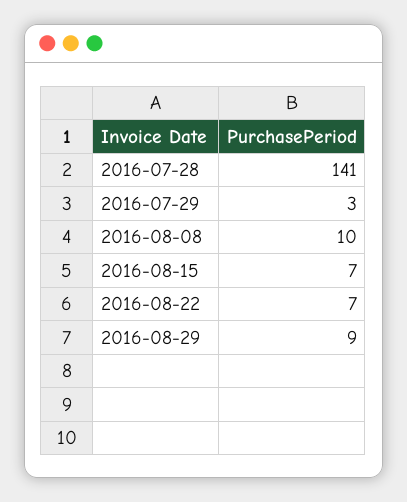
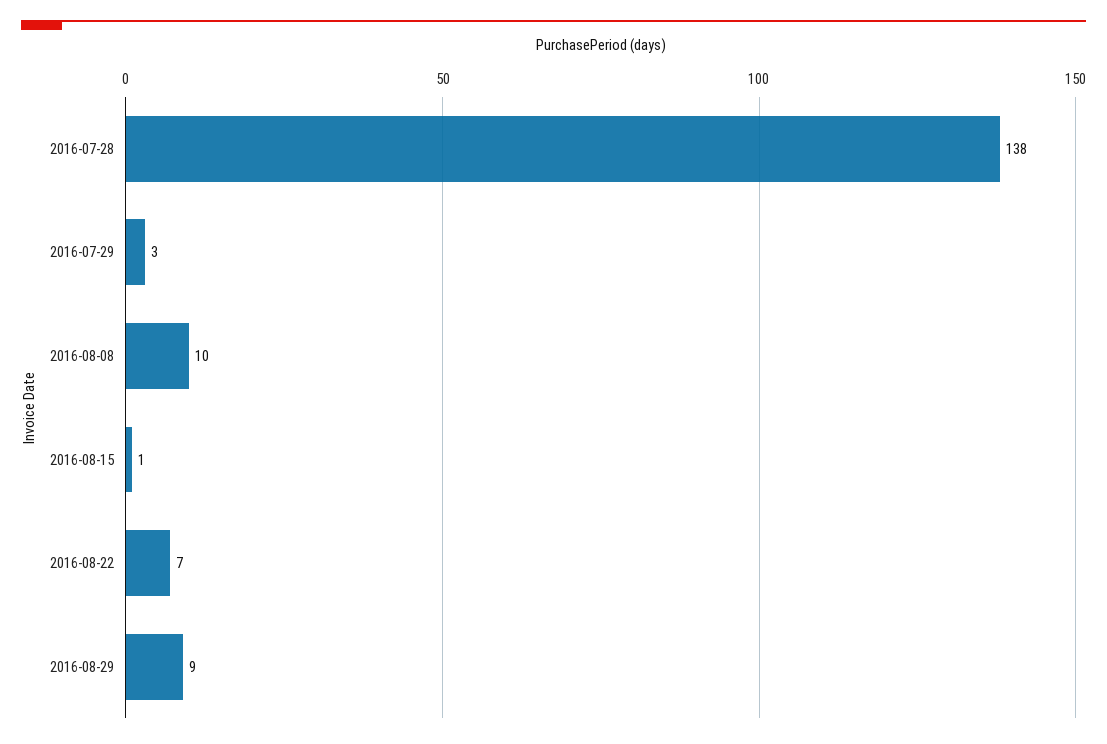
2016-07-28: 141 -> 138
2016-08-15: 7 -> 1

